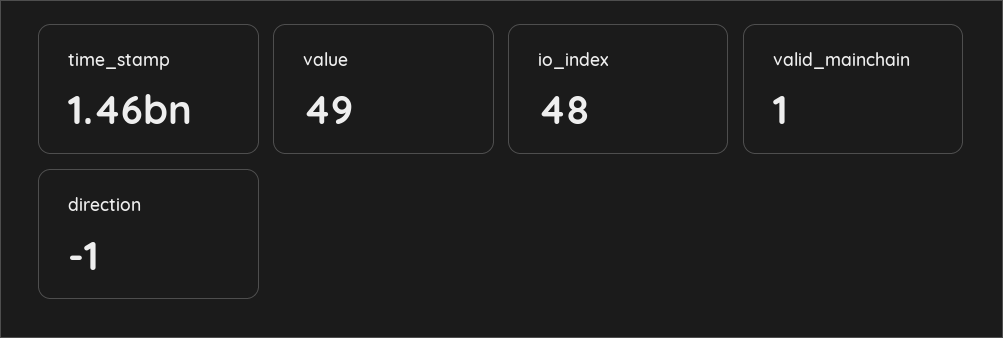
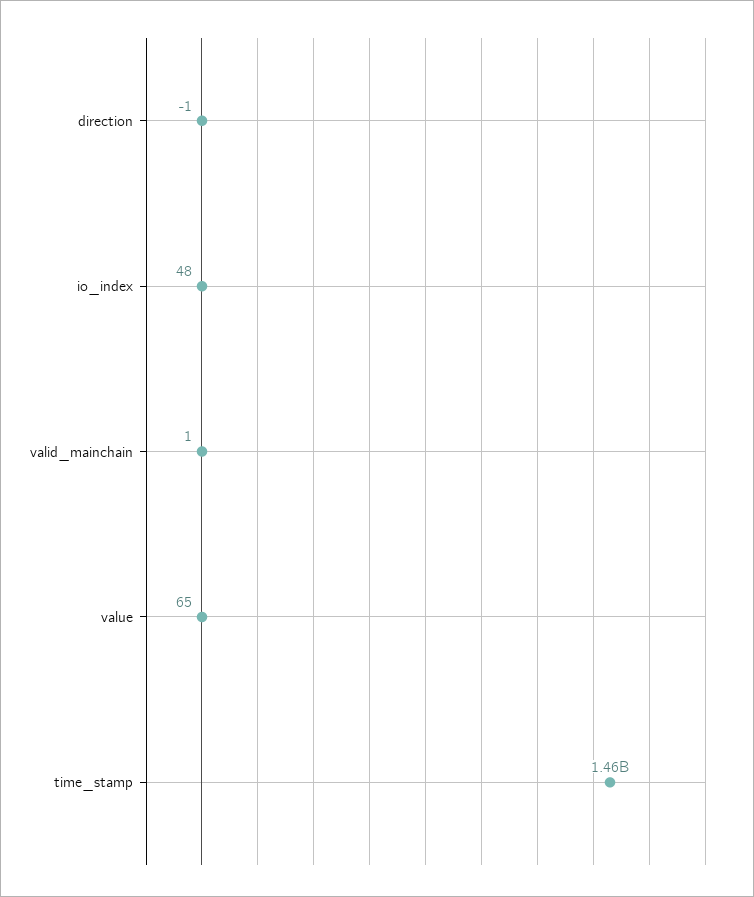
value: 49 -> 65

